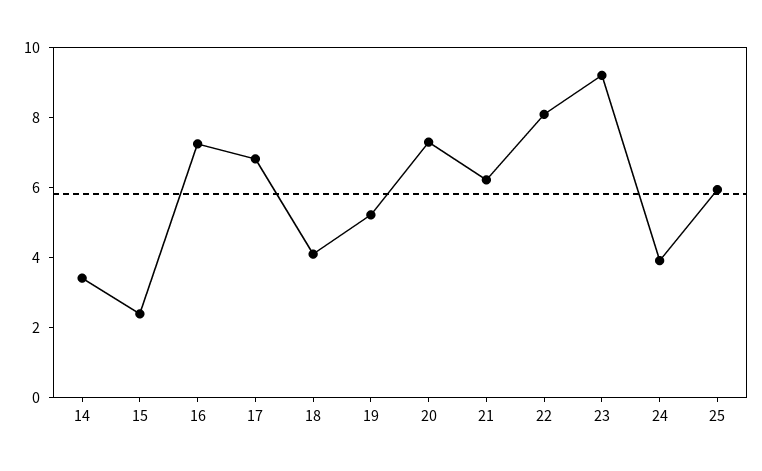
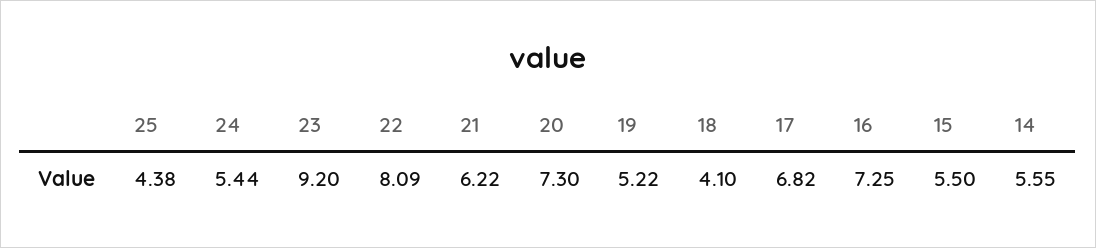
14: 3.5 -> 5.55
15: 2.5 -> 5.5
24: 4 -> 5.44
25: 6 -> 4.38

